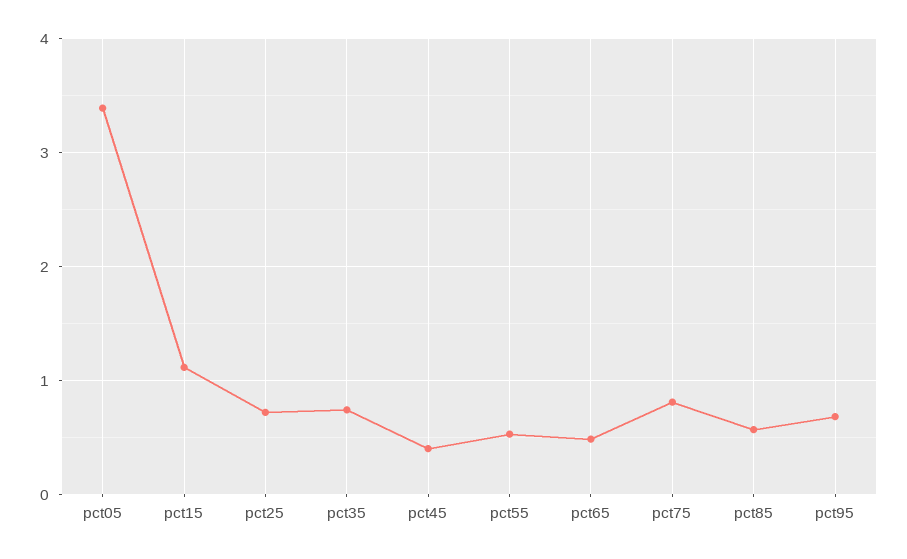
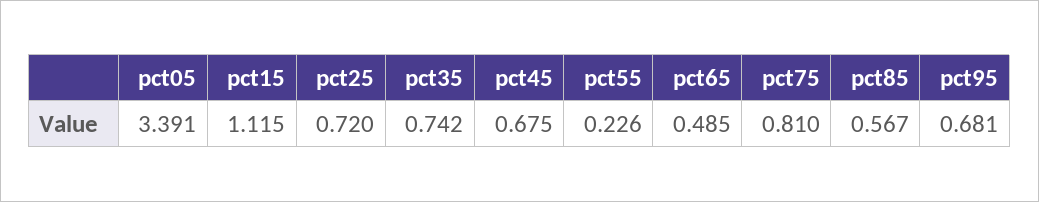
pct45: 0.4 -> 0.675
pct55: 0.5 -> 0.226

